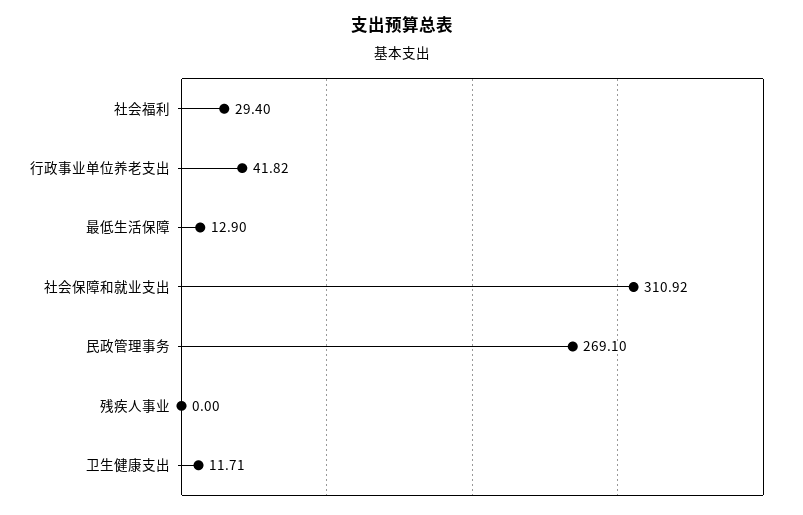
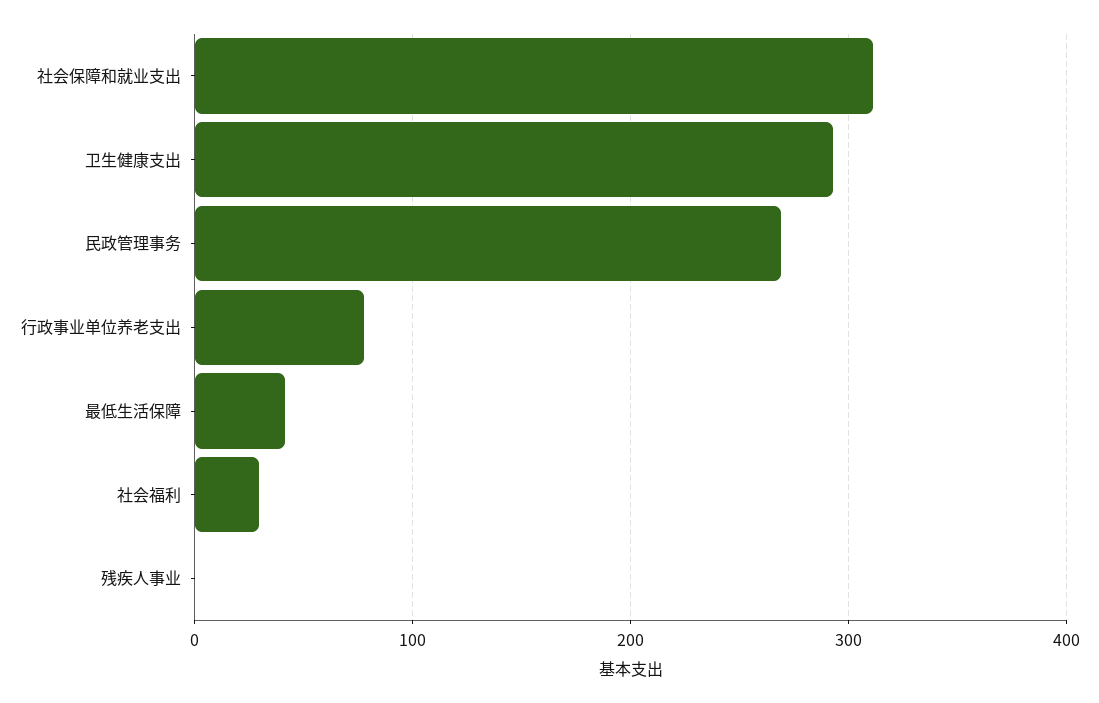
行政事业单位养老支出: 41.82 -> 80
最低生活保障: 12.9 -> 40
卫生健康支出: 11.71 -> 290

